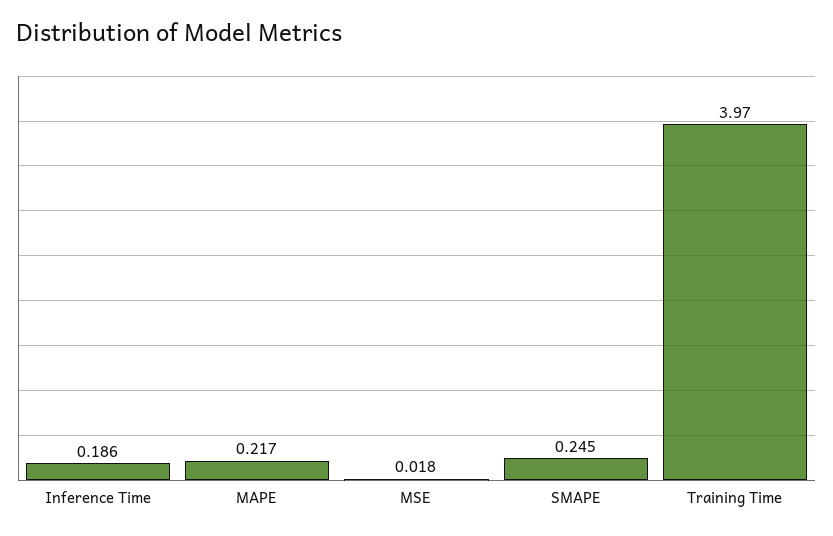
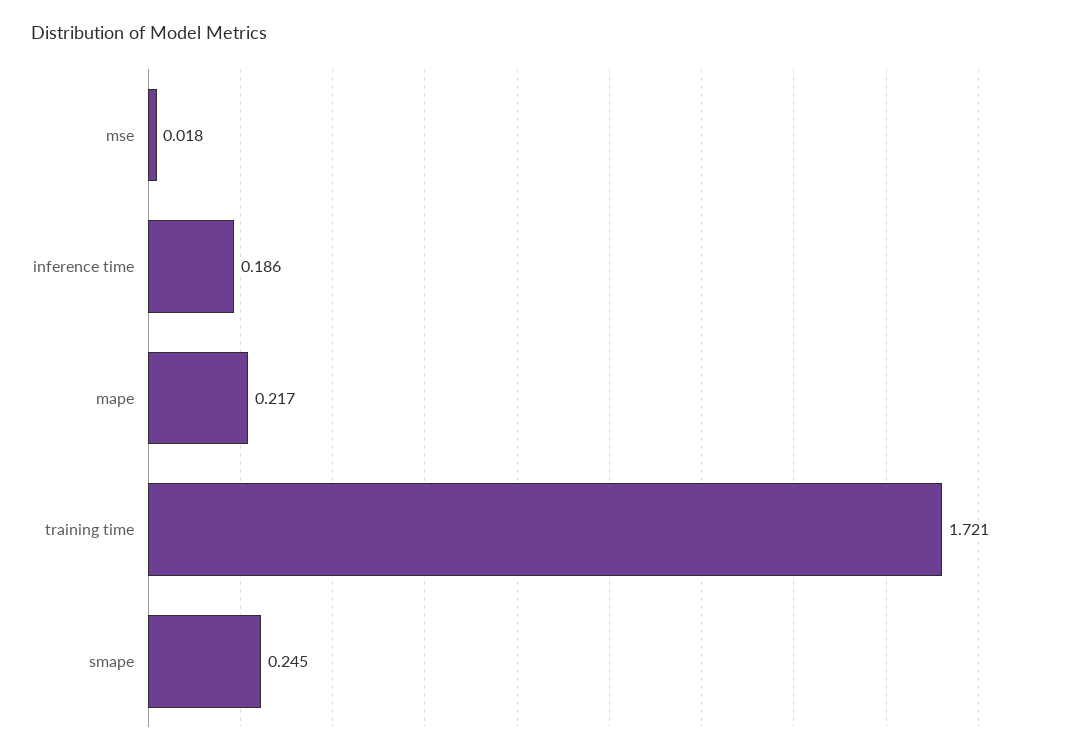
Training Time: 3.97 -> 1.721

